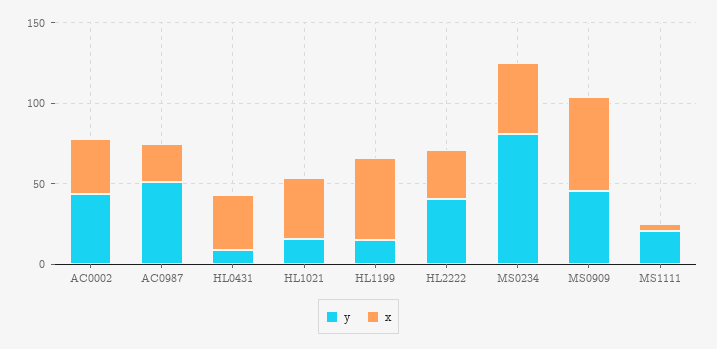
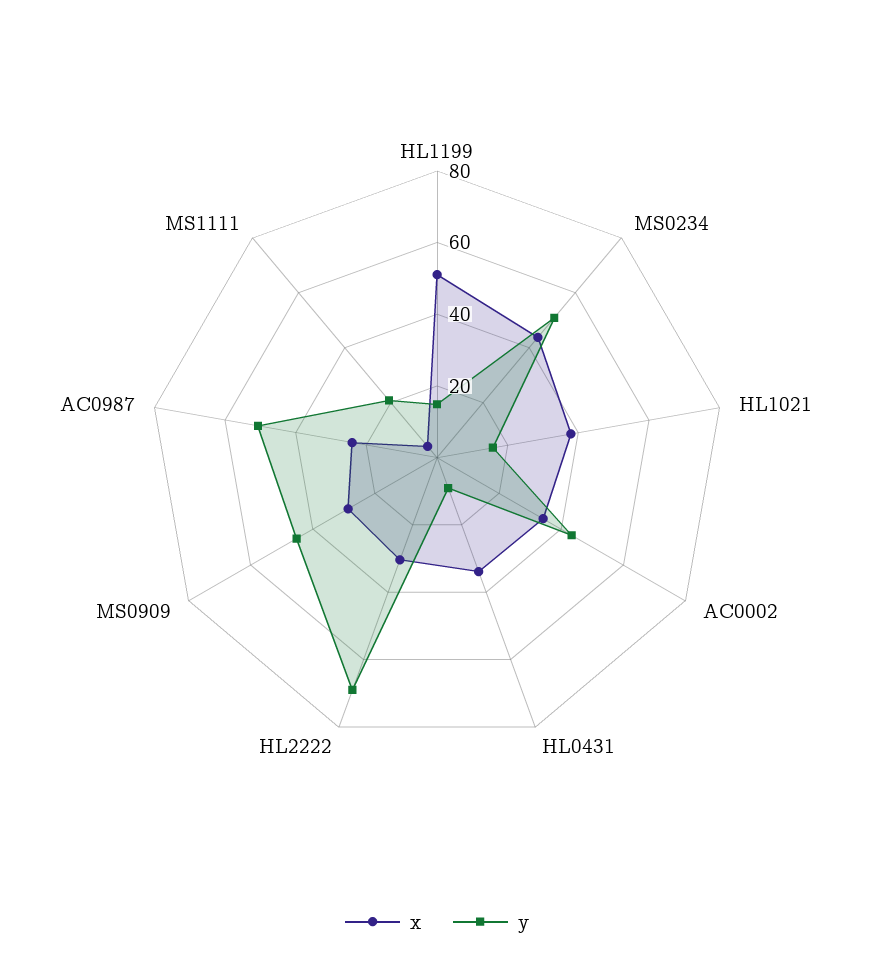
y, HL2222: 40 -> 70
y, MS0234: 80 -> 50
x, MS0909: 60 -> 30

